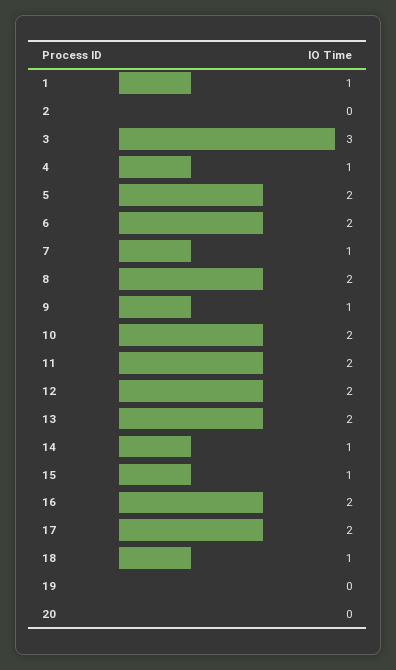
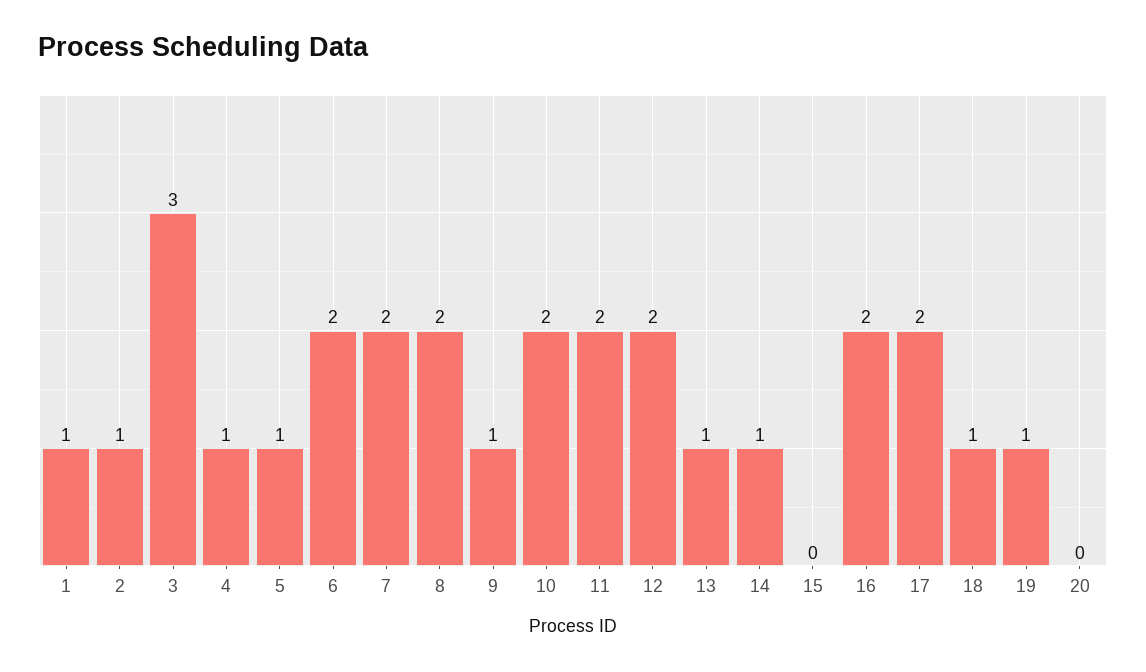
2: 0 -> 1
5: 2 -> 1
7: 1 -> 2
13: 2 -> 1
15: 1 -> 0
19: 0 -> 1

